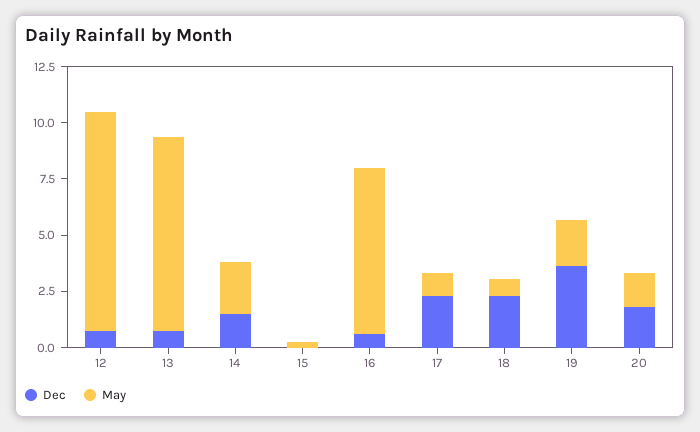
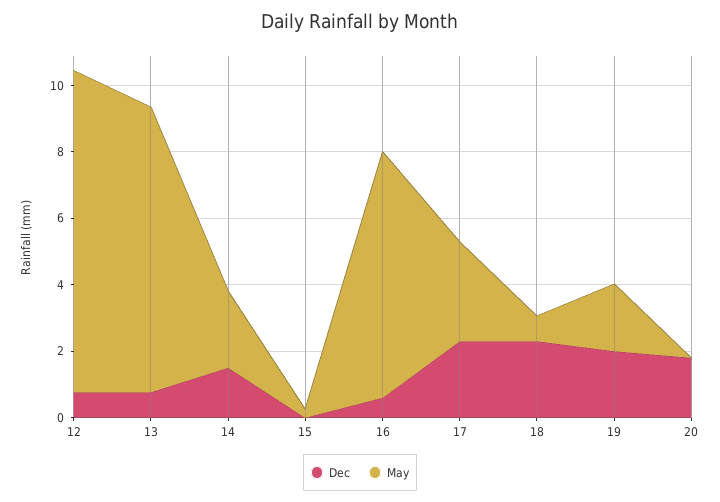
May, 17: 1 -> 3
Dec, 19: 3.5 -> 2
May, 20: 1.5 -> 0

